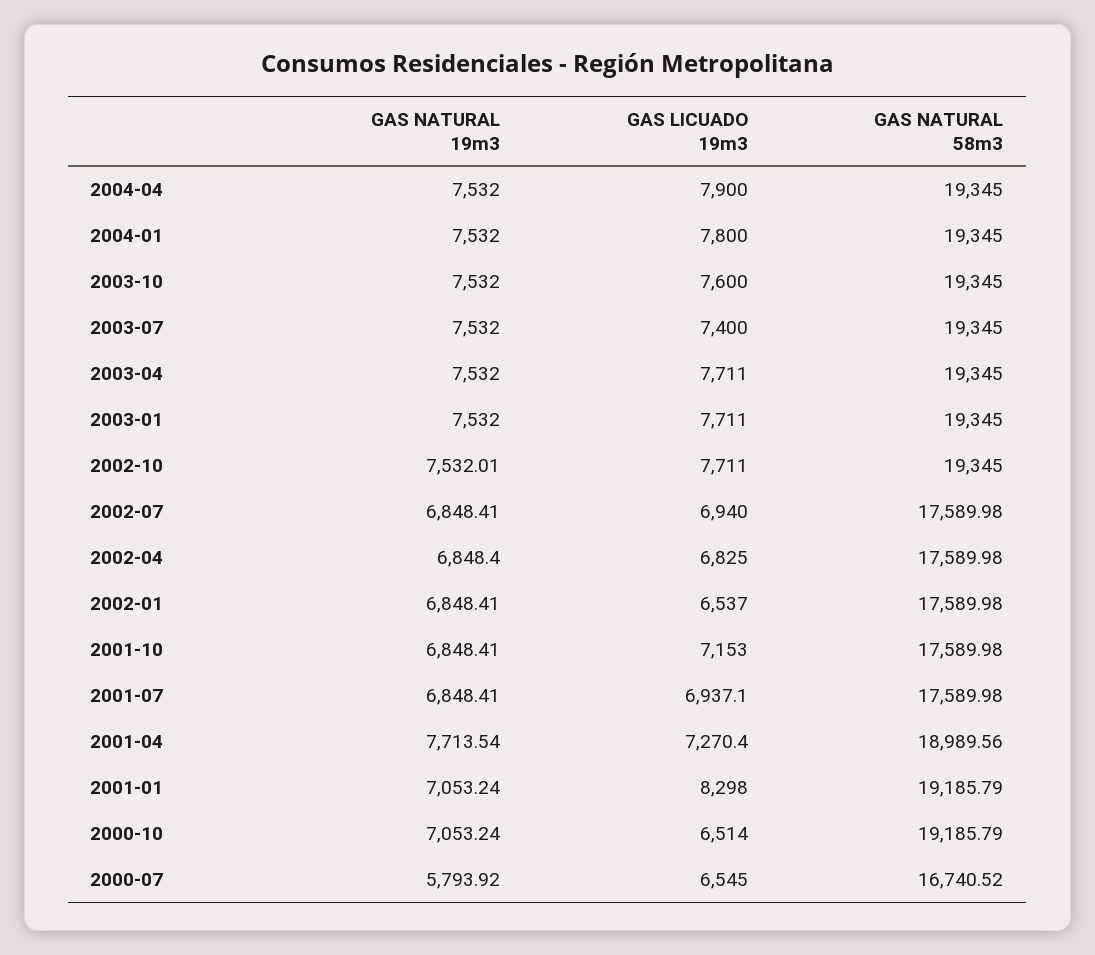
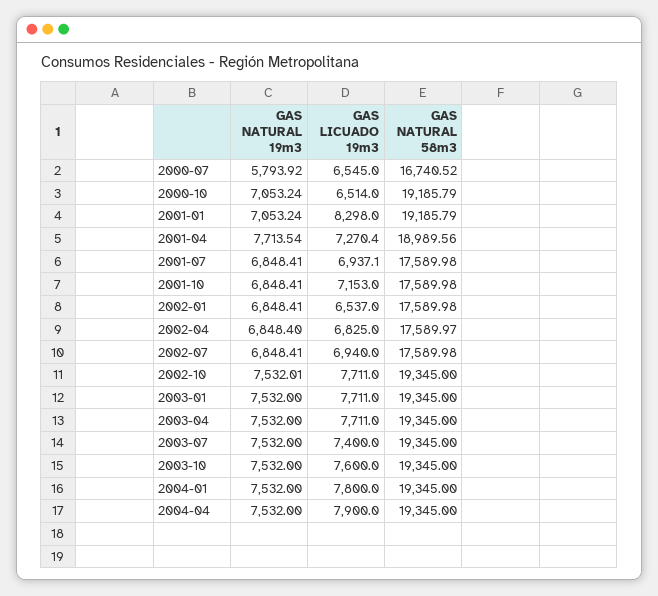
GAS NATURAL 58m3, 2002-04: 17589.98 -> 17589.97

